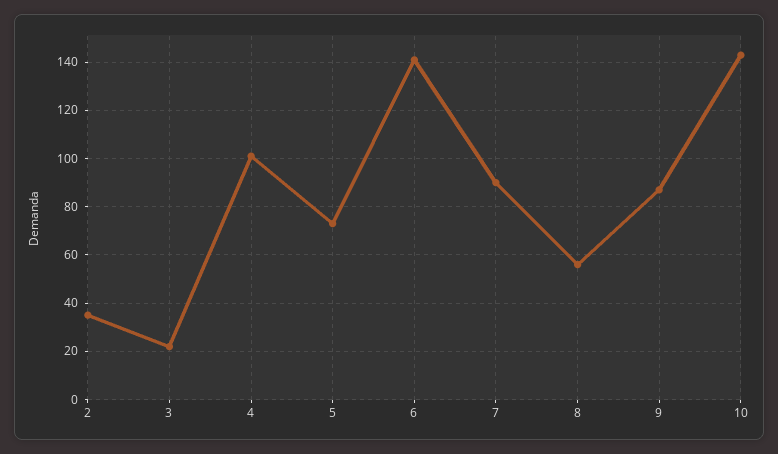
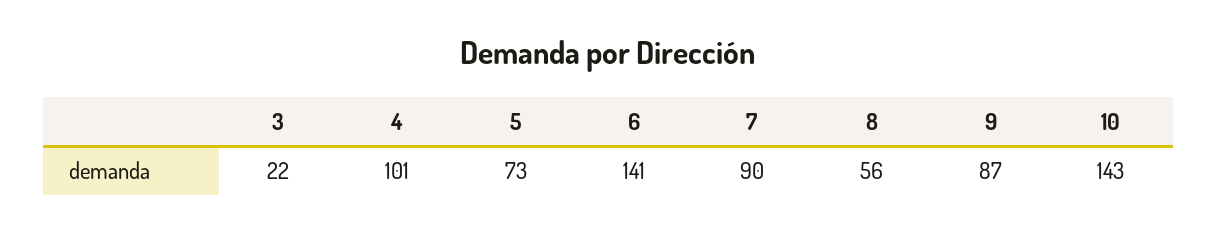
2: 35 -> none

